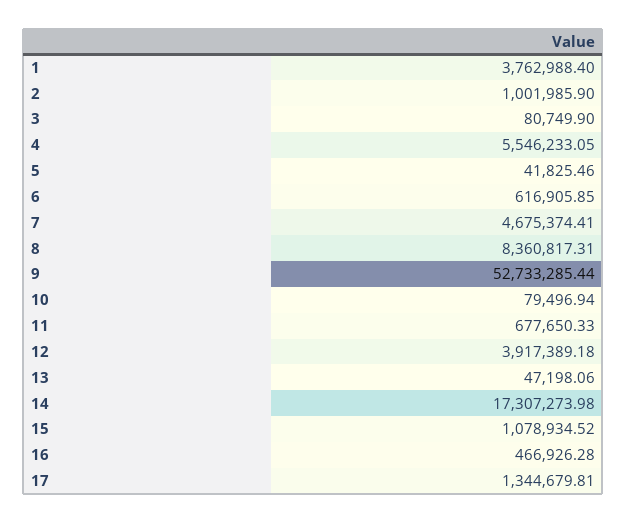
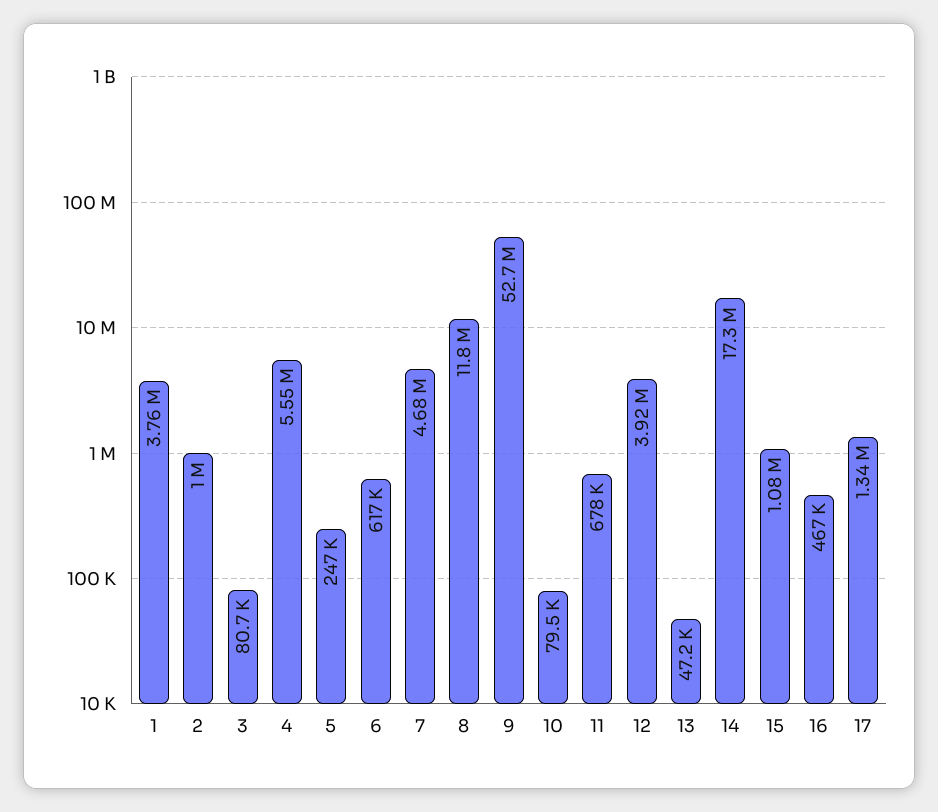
5: 41825.46 -> 247000
8: 8360817.31 -> 11800000

